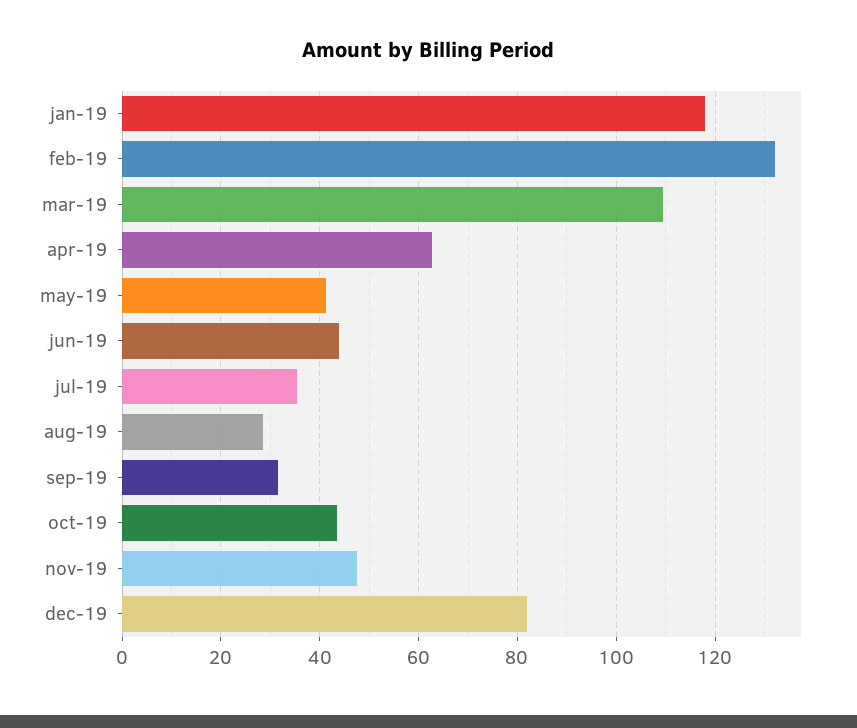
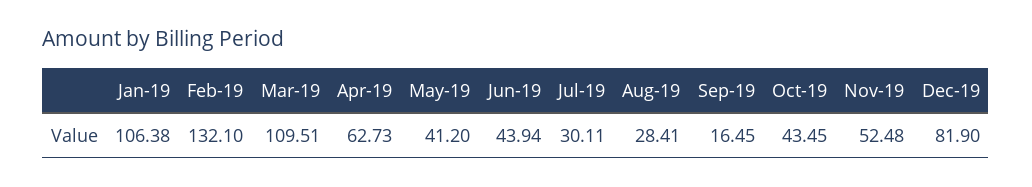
jan-19: 118 -> 106.38
jul-19: 36 -> 30.11
sep-19: 32 -> 16.45
nov-19: 48 -> 52.48

